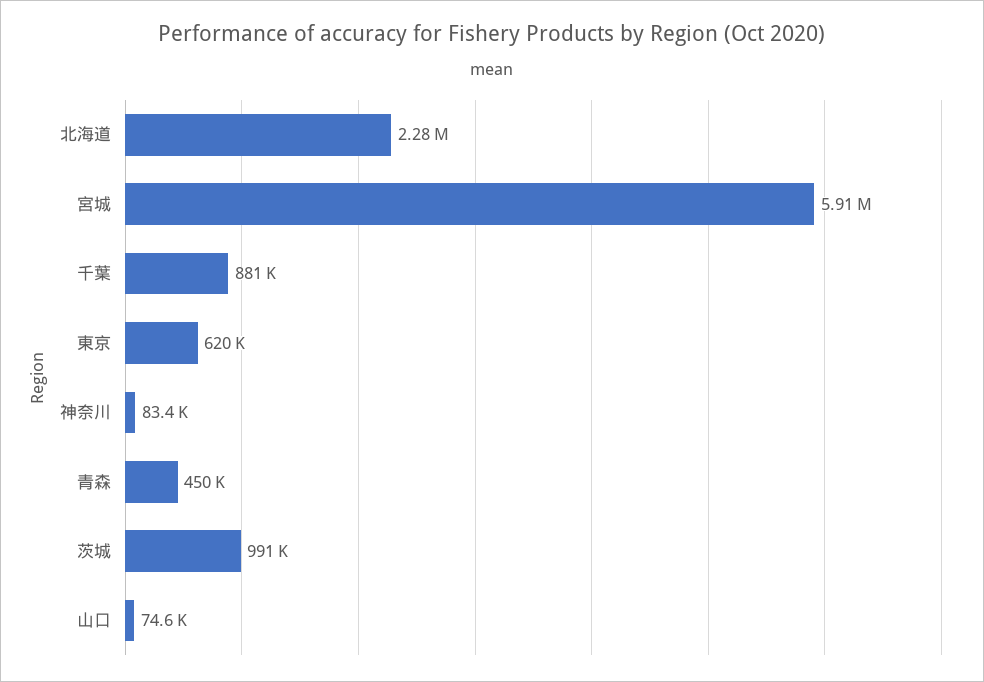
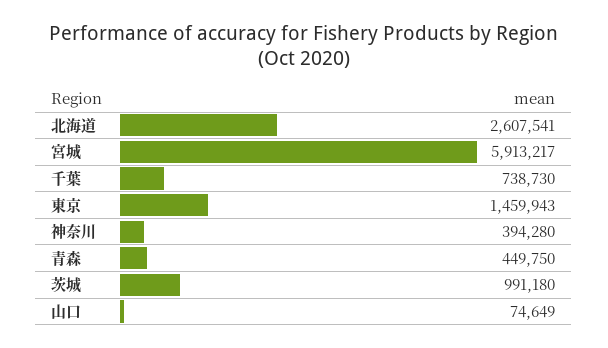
北海道: 2280000 -> 2607541
千葉: 881000 -> 738730
東京: 620000 -> 1459943
神奈川: 83400 -> 394280

